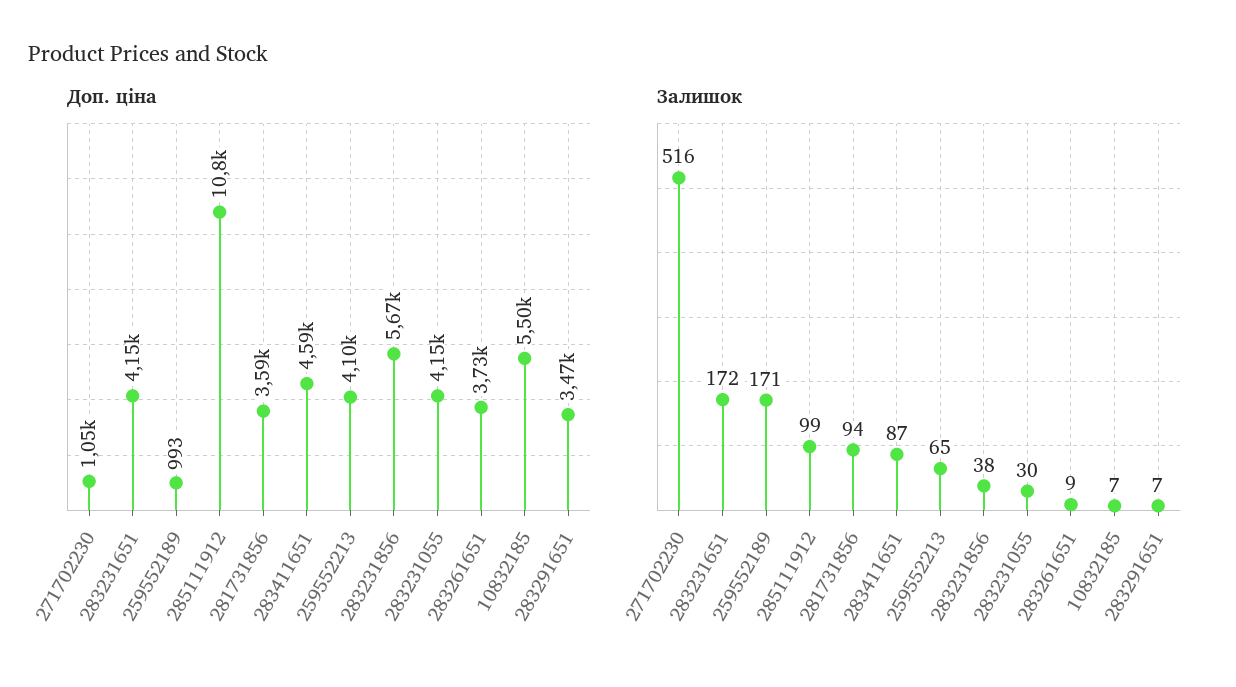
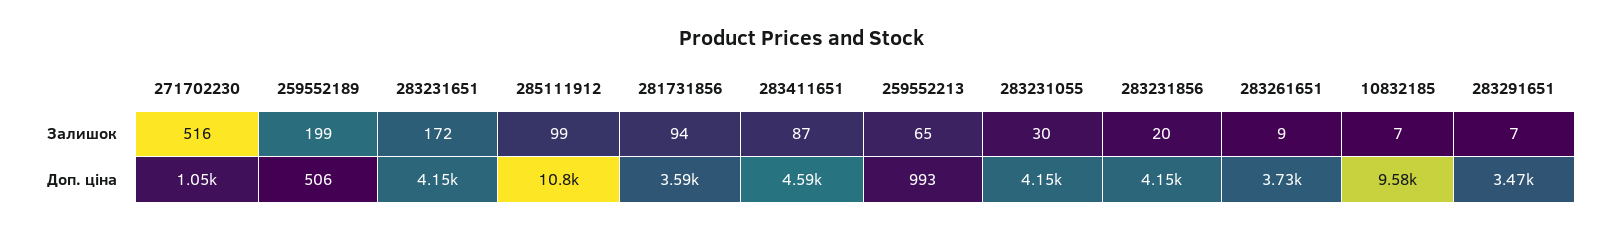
Доп. ціна, 259552189: 993 -> 506
Доп. ціна, 259552213: 4100 -> 993
Доп. ціна, 283231856: 5670 -> 4150
Доп. ціна, 10832185: 5500 -> 9580
Залишок, 259552189: 171 -> 199
Залишок, 283231856: 38 -> 20

